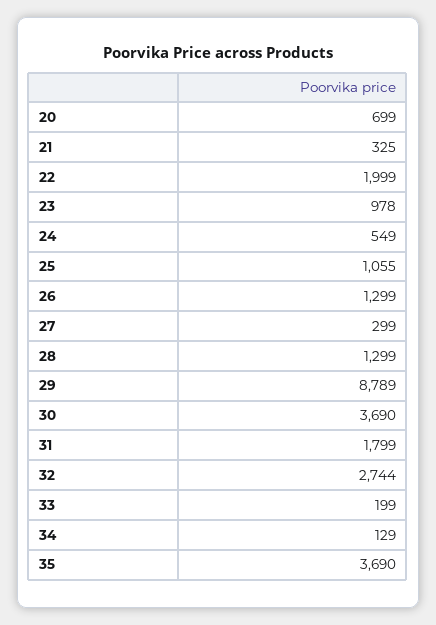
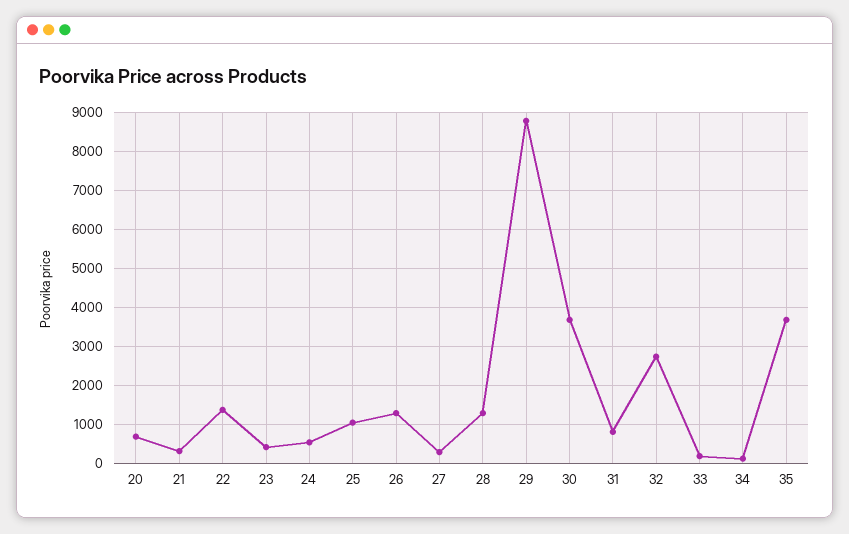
22: 1999 -> 1400
23: 978 -> 400
31: 1799 -> 800

